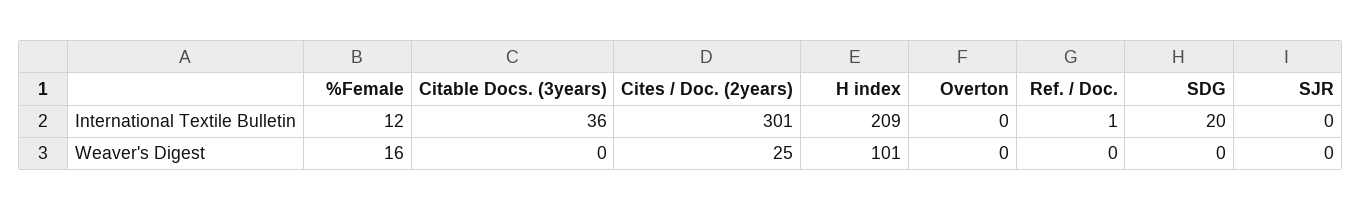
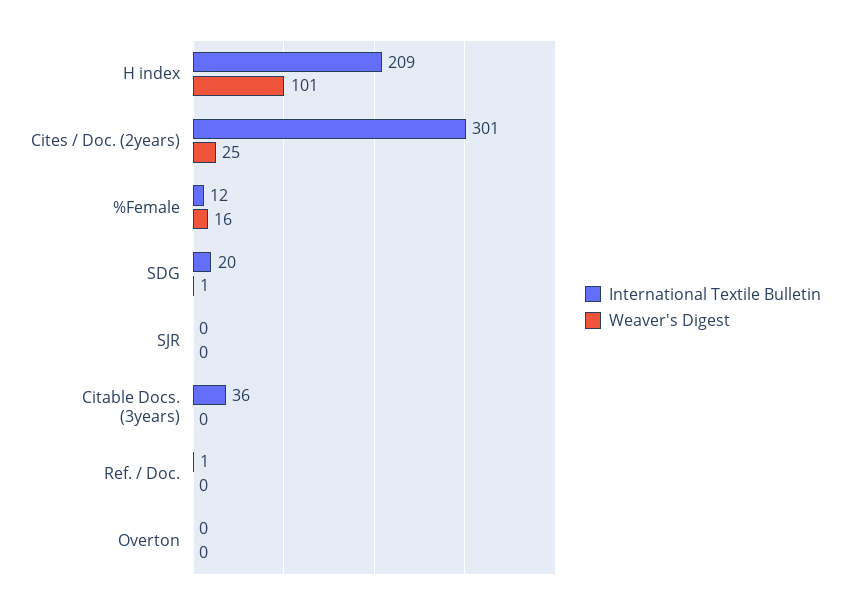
Weaver's Digest, SDG: 0 -> 1

